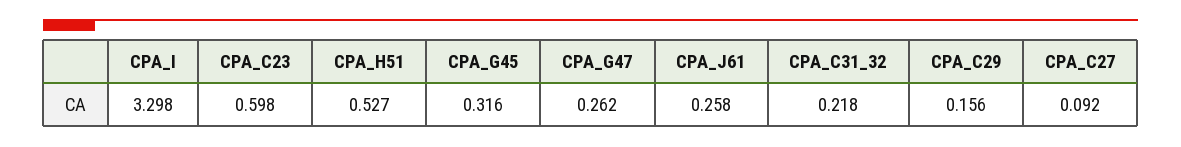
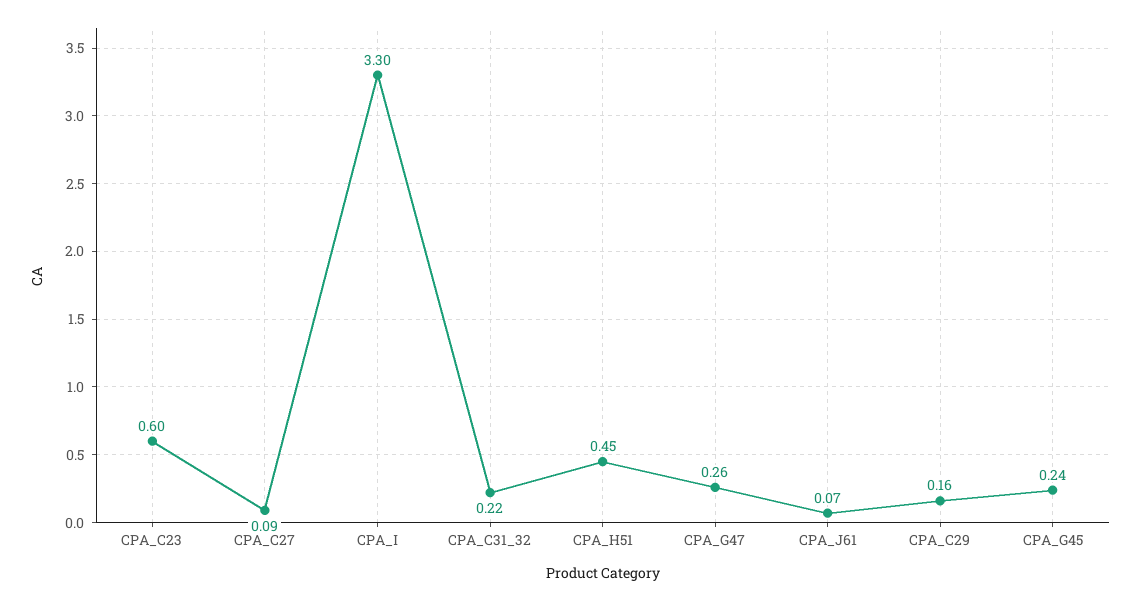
CPA_H51: 0.527 -> 0.45
CPA_G45: 0.316 -> 0.24
CPA_J61: 0.258 -> 0.07

